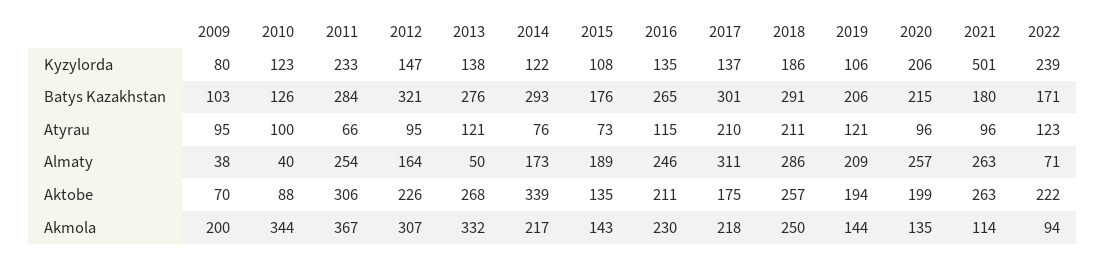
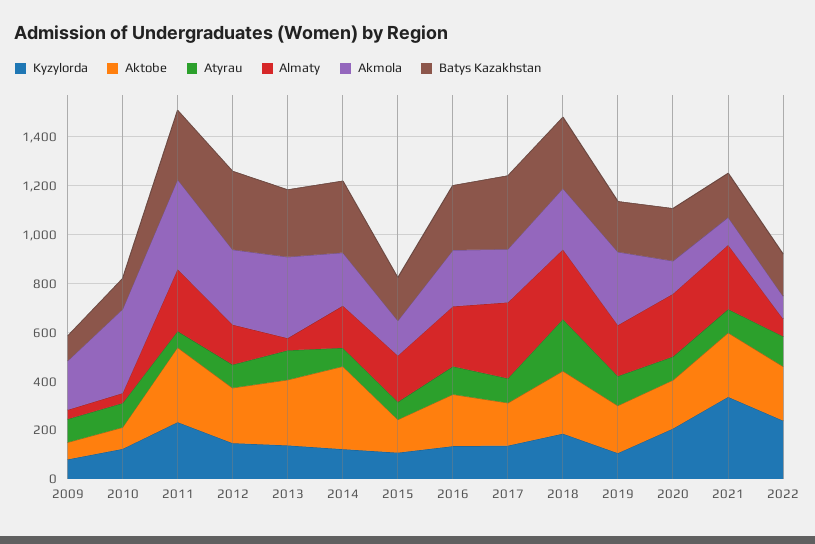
Kyzylorda, 2021: 501 -> 350
Atyrau, 2017: 210 -> 100
Akmola, 2019: 144 -> 300

